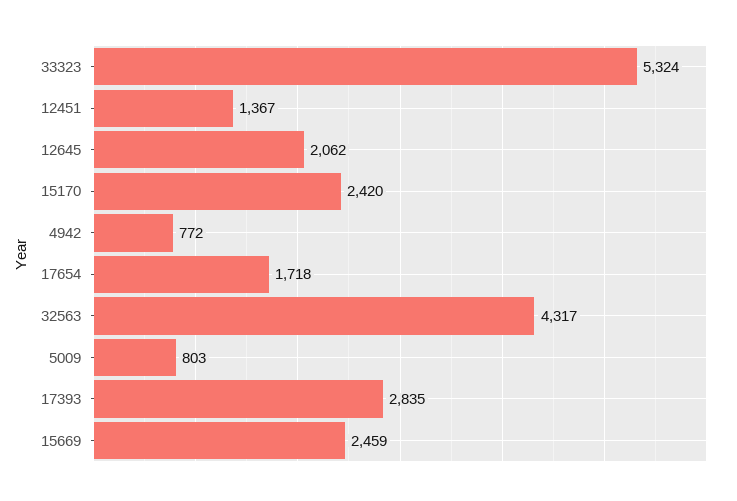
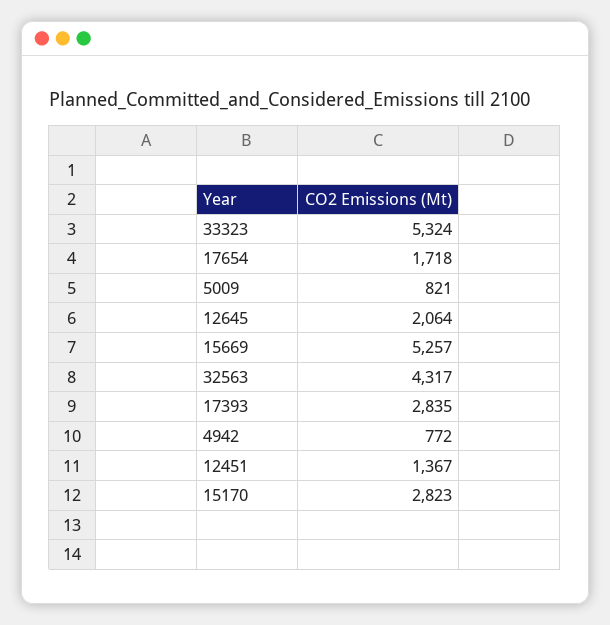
12645: 2062 -> 2064
15170: 2420 -> 2823
5009: 803 -> 821
15669: 2459 -> 5257

